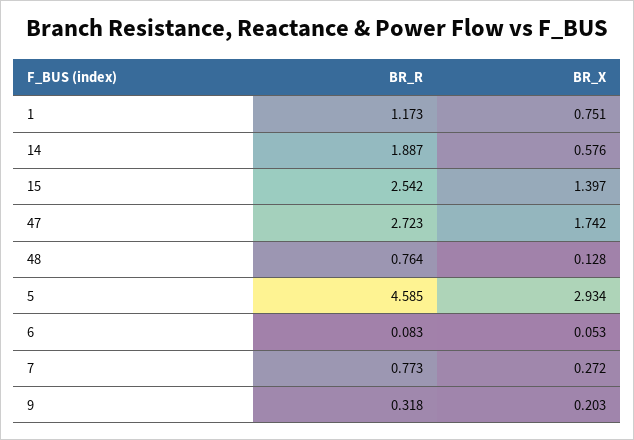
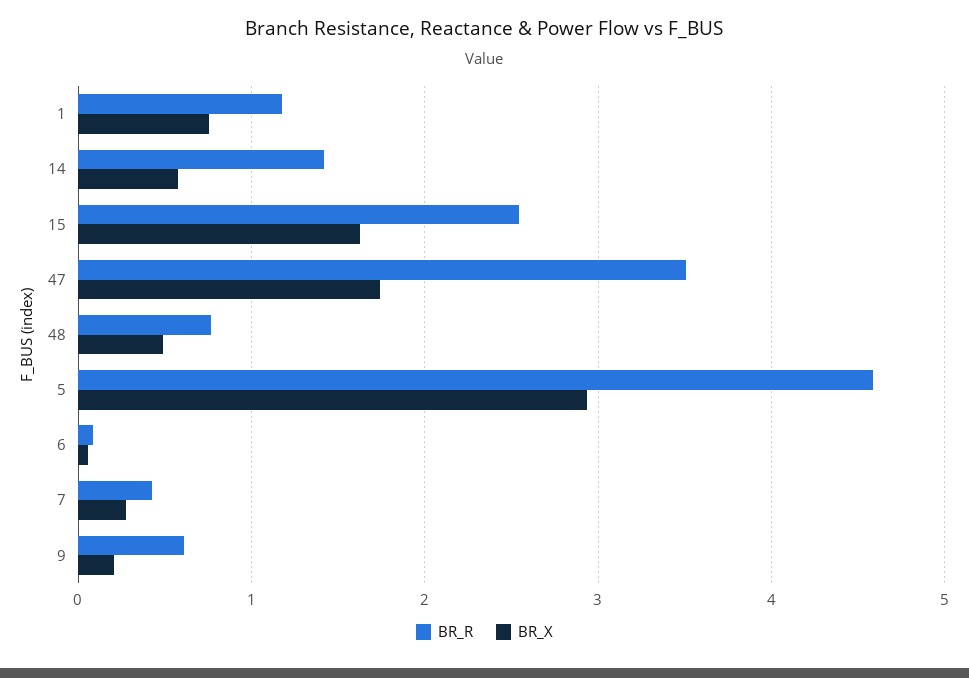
BR_R, 14: 1.887 -> 1.4
BR_X, 15: 1.397 -> 1.6
BR_R, 47: 2.723 -> 3.5
BR_X, 48: 0.128 -> 0.5
BR_R, 7: 0.773 -> 0.4
BR_R, 9: 0.318 -> 0.6

